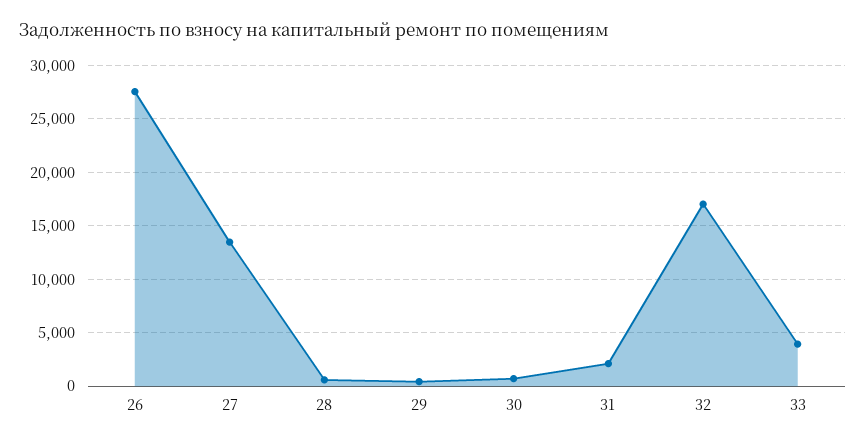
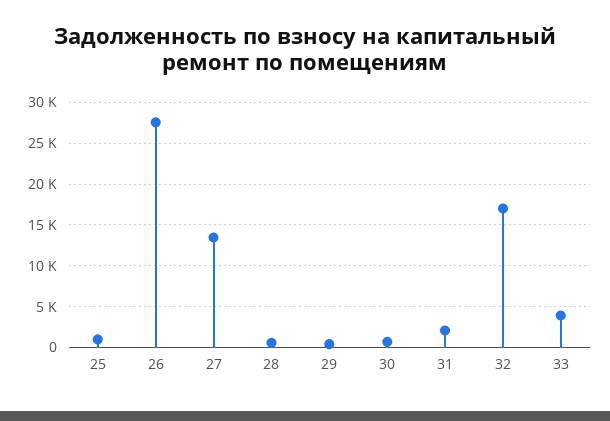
25: none -> 1000

